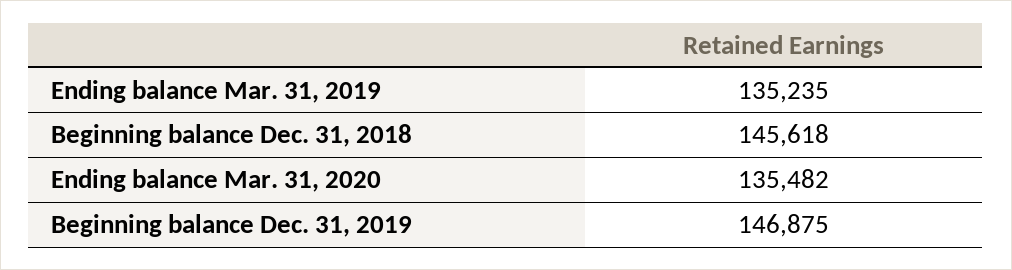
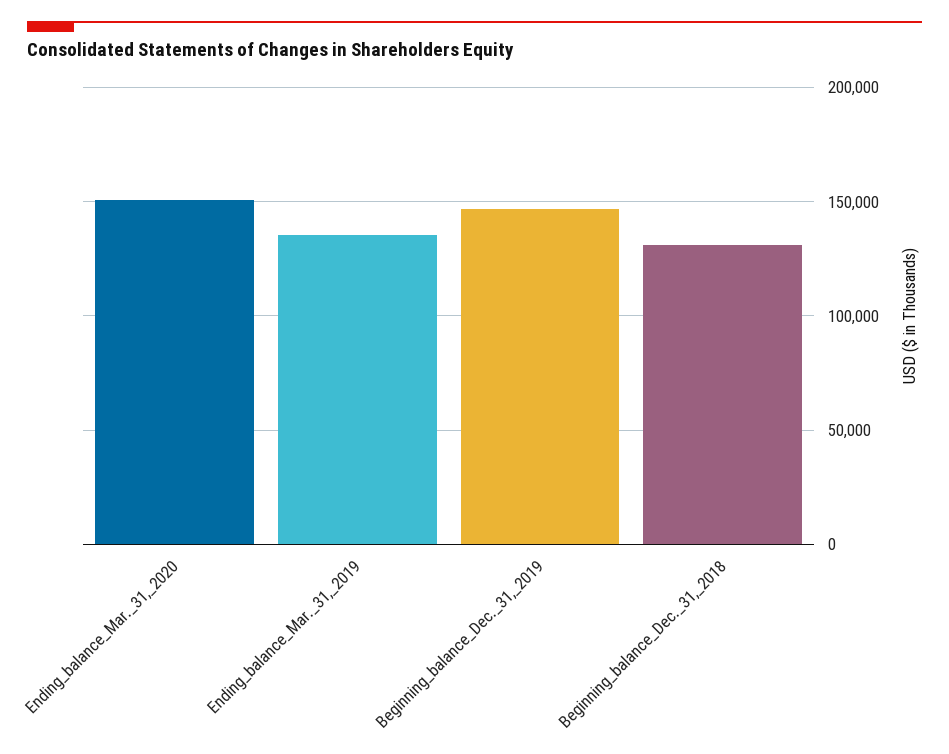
Beginning balance Dec. 31, 2018: 145618 -> 130000
Ending balance Mar. 31, 2020: 135482 -> 150000

